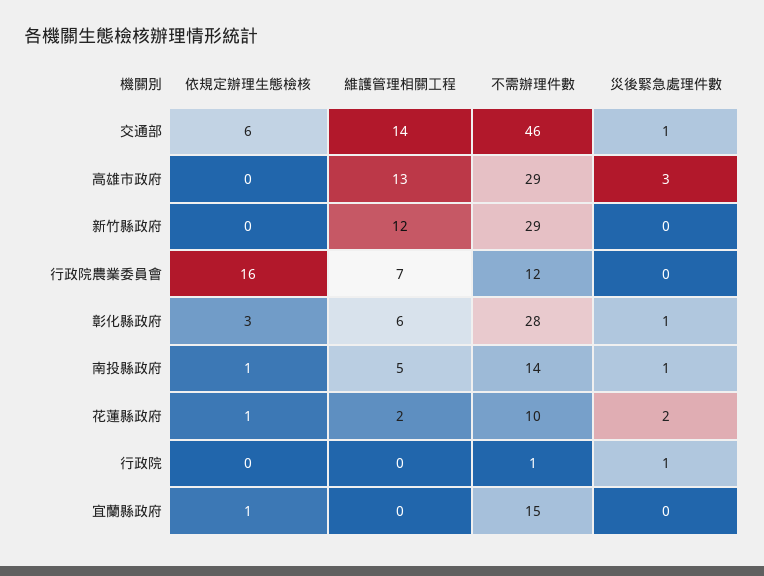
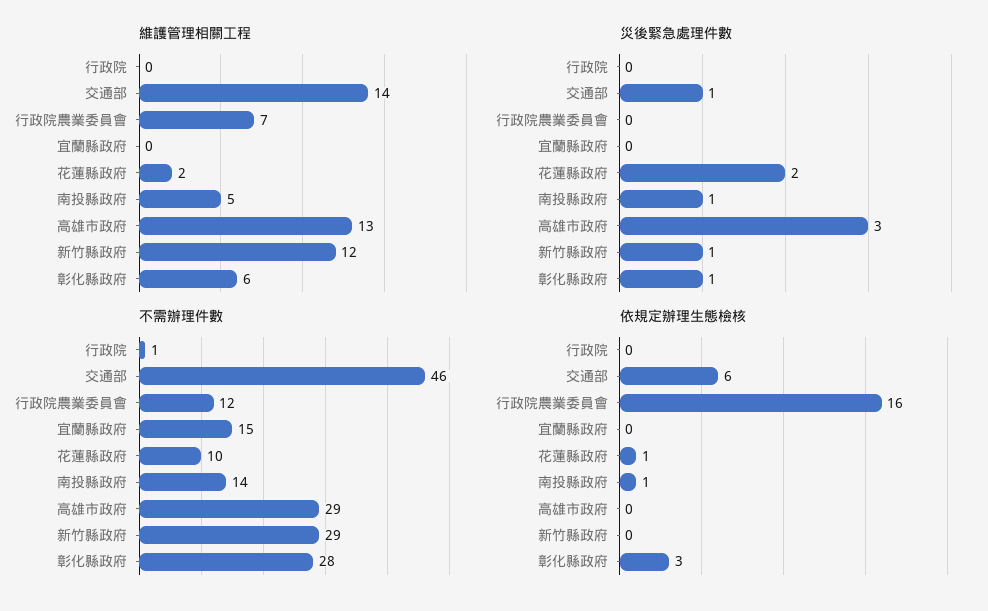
災後緊急處理件數, 新竹縣政府: 0 -> 1
災後緊急處理件數, 行政院: 1 -> 0
依規定辦理生態檢核, 宜蘭縣政府: 1 -> 0

